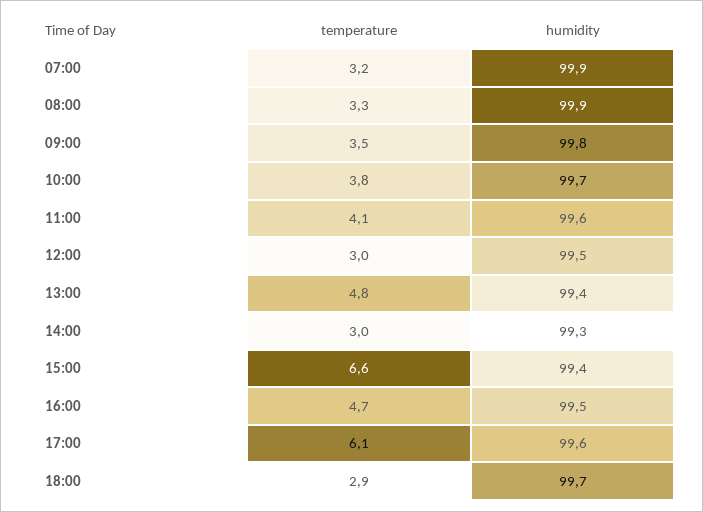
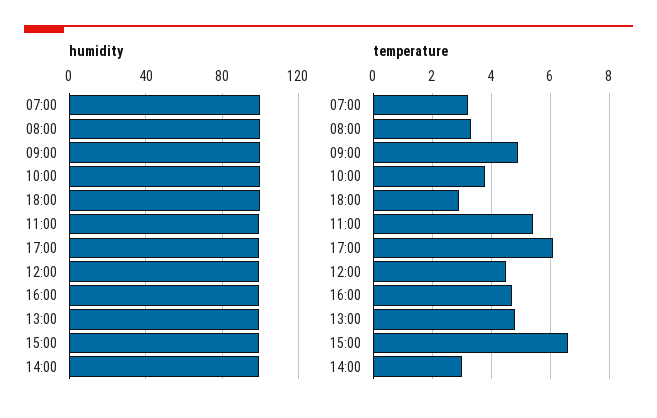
temperature, 09:00: 3.5 -> 5
temperature, 11:00: 4.1 -> 5.5
temperature, 12:00: 3 -> 4.5

